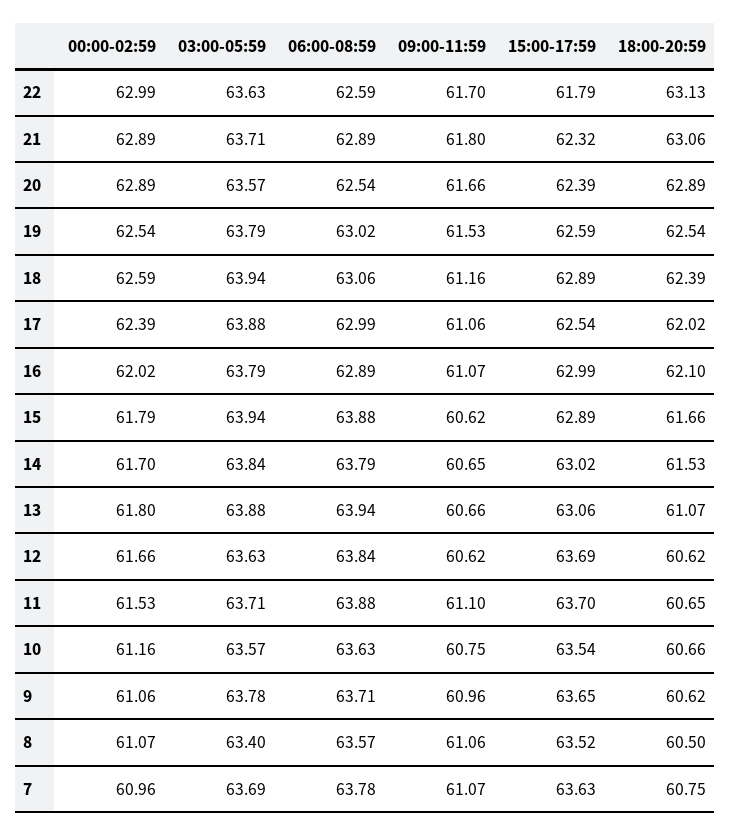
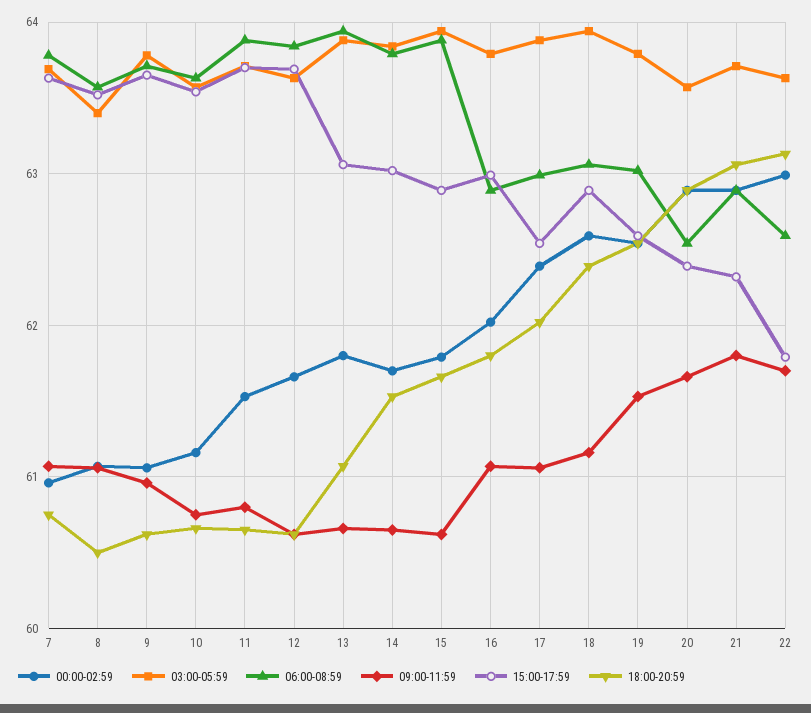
18:00-20:59, 16: 62.1 -> 61.8
09:00-11:59, 11: 61.1 -> 60.8

